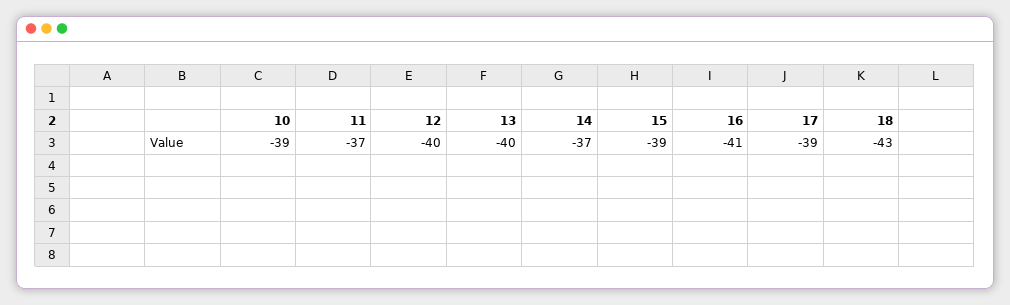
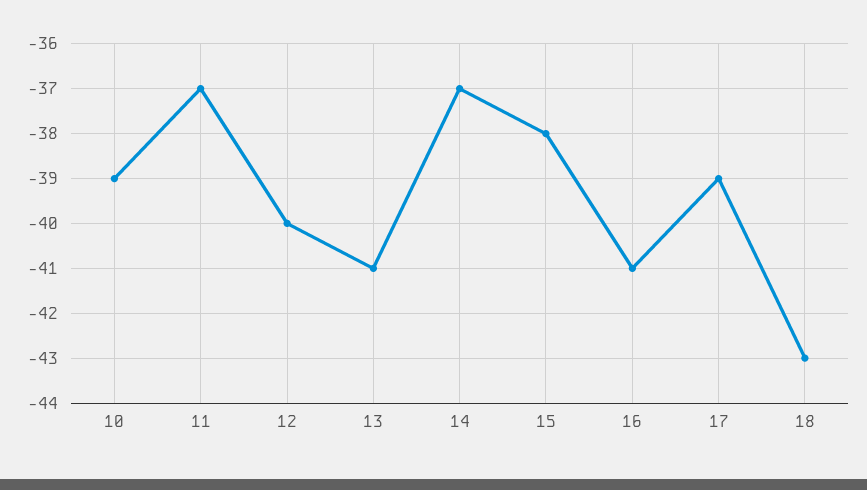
13: -40 -> -41
15: -39 -> -38

